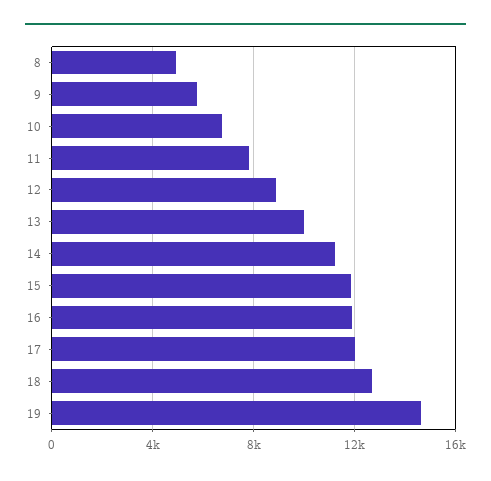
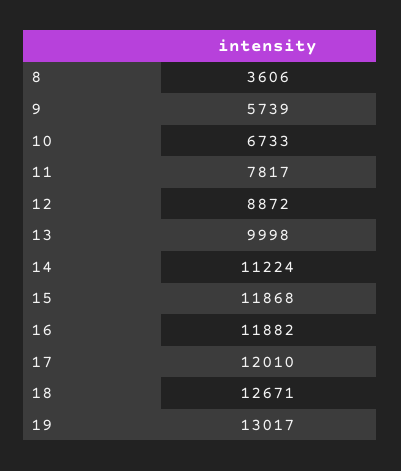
8: 5000 -> 3606
19: 14500 -> 13017

